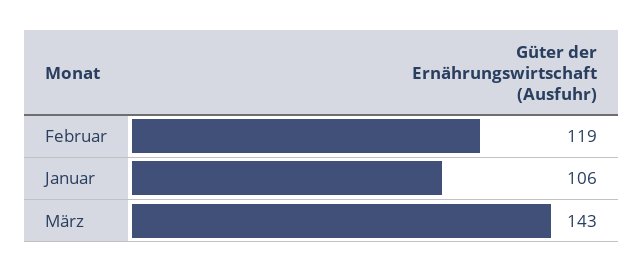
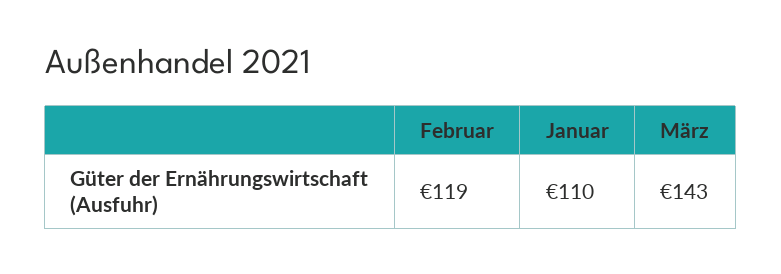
Januar: 106 -> 110

